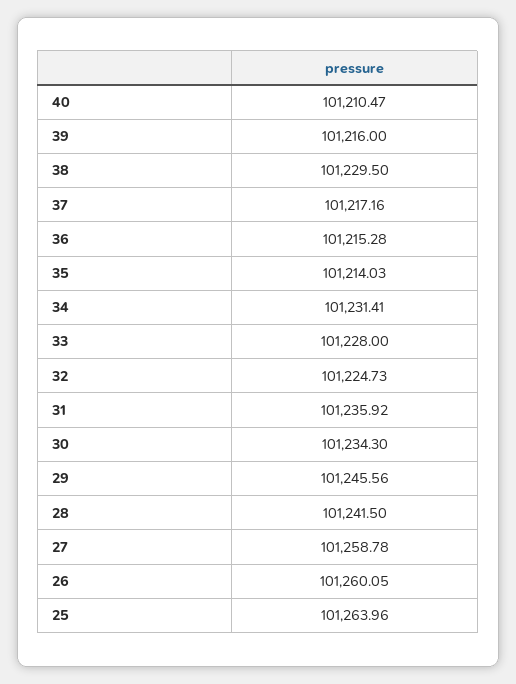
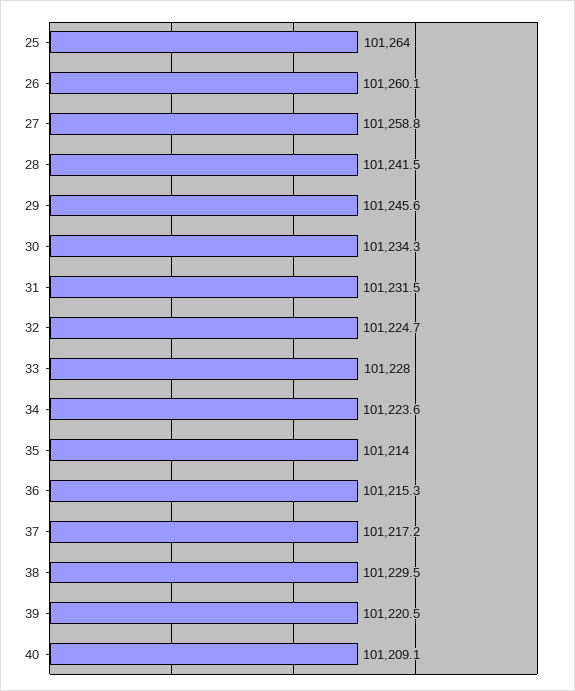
40: 101210.47 -> 101209.1
39: 101216 -> 101220.5
34: 101231.41 -> 101223.6
31: 101235.92 -> 101231.5

